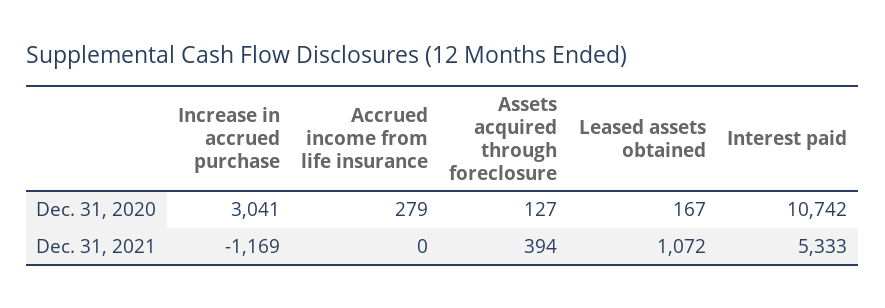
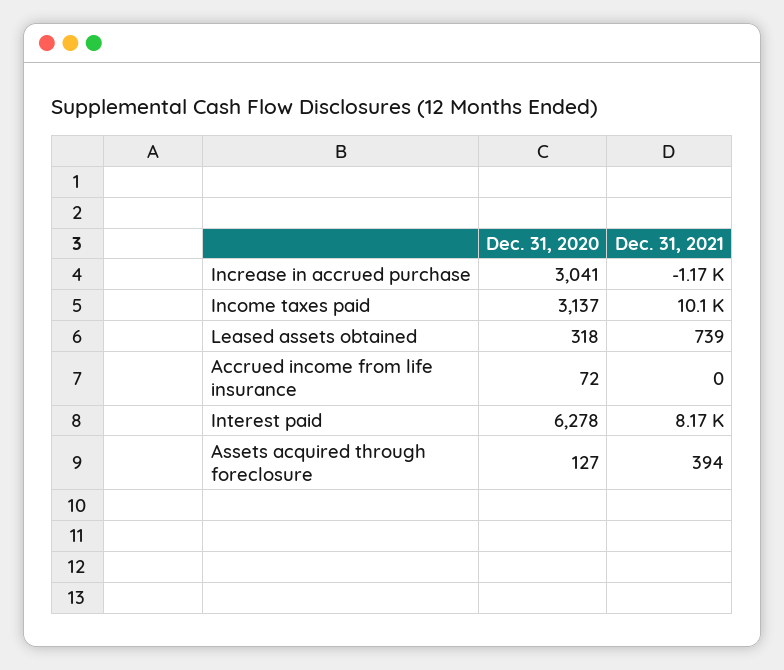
Accrued income from life insurance, Dec. 31, 2020: 279 -> 72
Leased assets obtained, Dec. 31, 2020: 167 -> 318
Interest paid, Dec. 31, 2020: 10742 -> 6278
Leased assets obtained, Dec. 31, 2021: 1072 -> 739
Interest paid, Dec. 31, 2021: 5333 -> 8170
Income taxes paid, Dec. 31, 2020: none -> 3137
Income taxes paid, Dec. 31, 2021: none -> 10100

